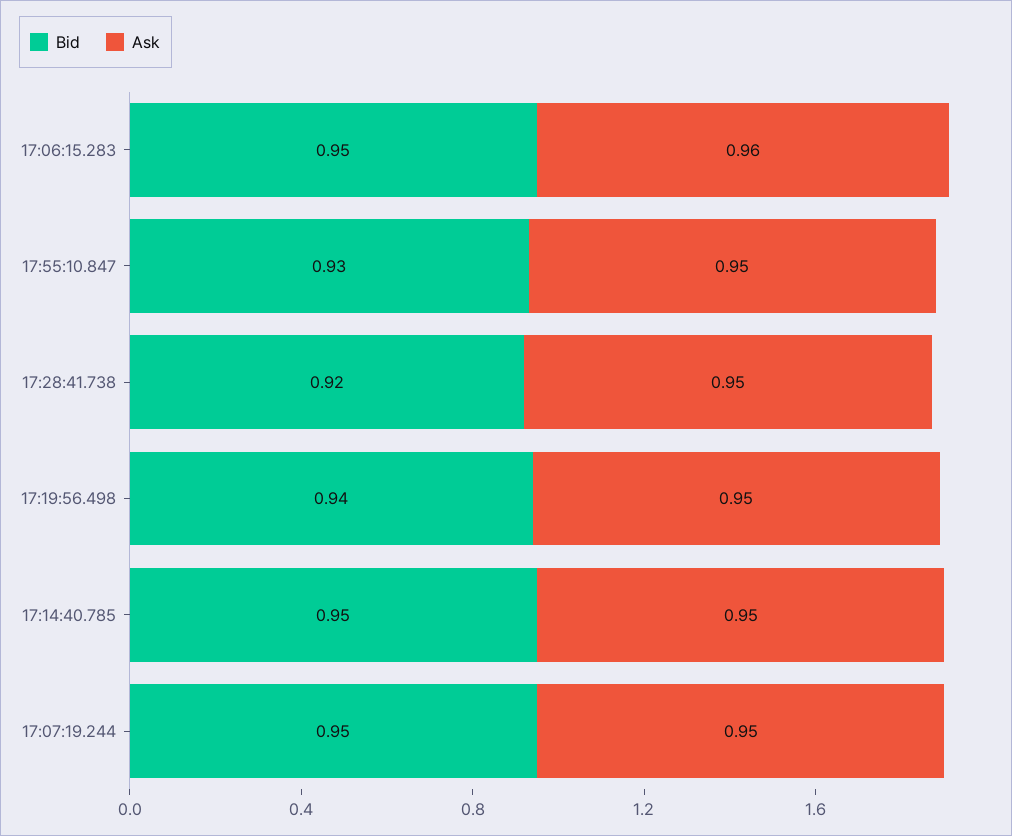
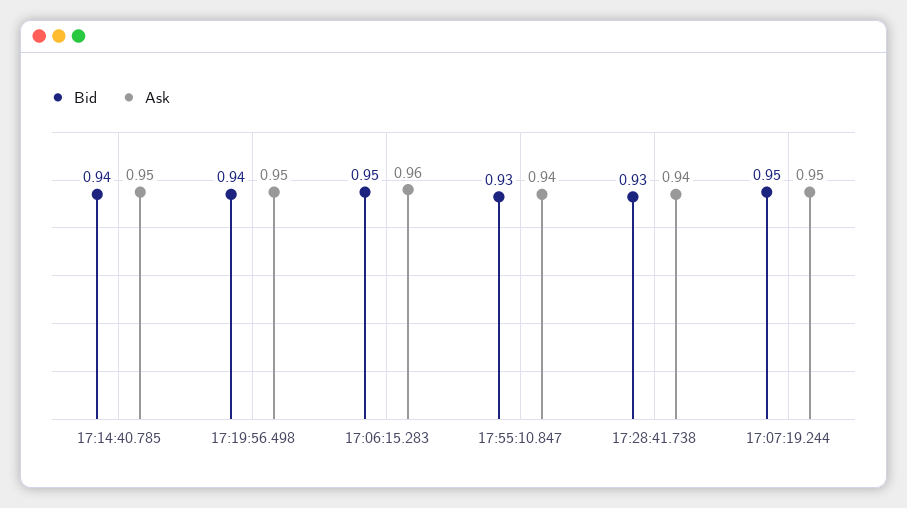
Ask, 17:55:10.847: 0.95 -> 0.94
Bid, 17:28:41.738: 0.92 -> 0.93
Ask, 17:28:41.738: 0.95 -> 0.94
Bid, 17:14:40.785: 0.95 -> 0.94

